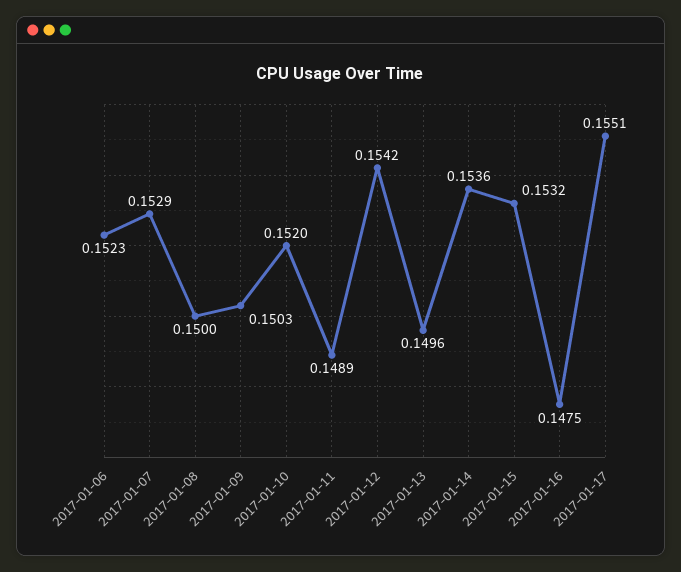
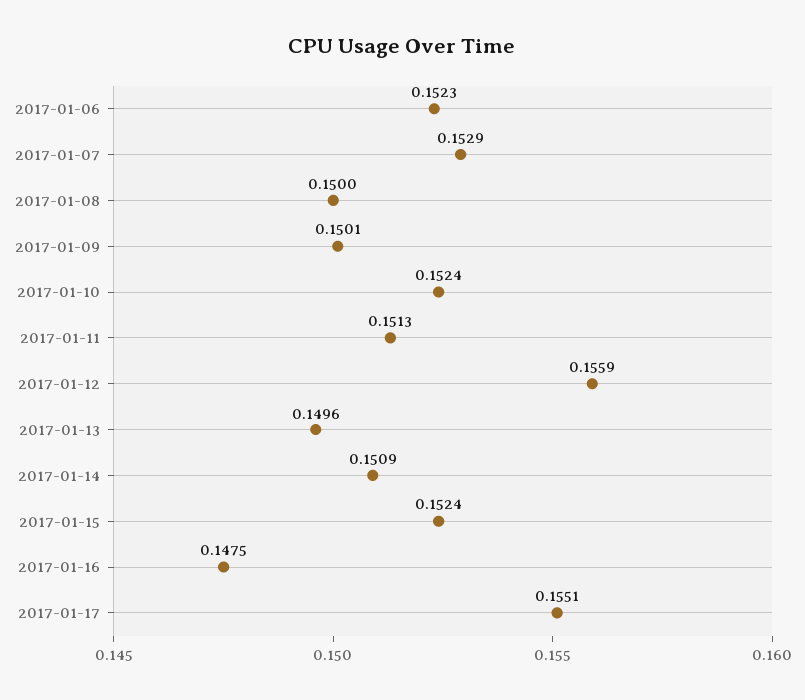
2017-01-09: 0.1503 -> 0.1501
2017-01-10: 0.152 -> 0.1524
2017-01-11: 0.1489 -> 0.1513
2017-01-12: 0.1542 -> 0.1559
2017-01-14: 0.1536 -> 0.1509
2017-01-15: 0.1532 -> 0.1524

